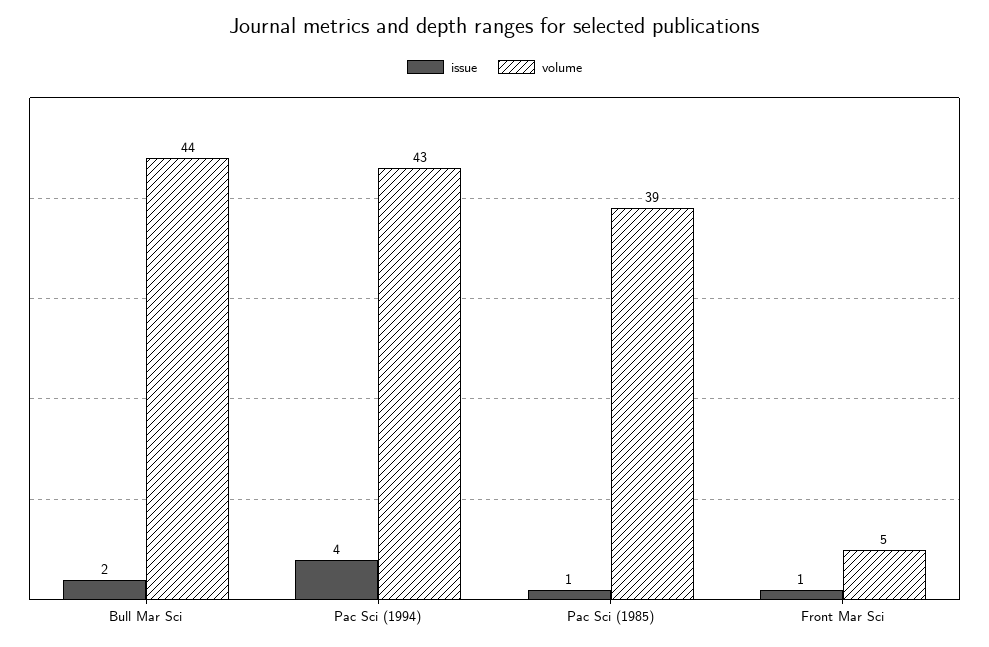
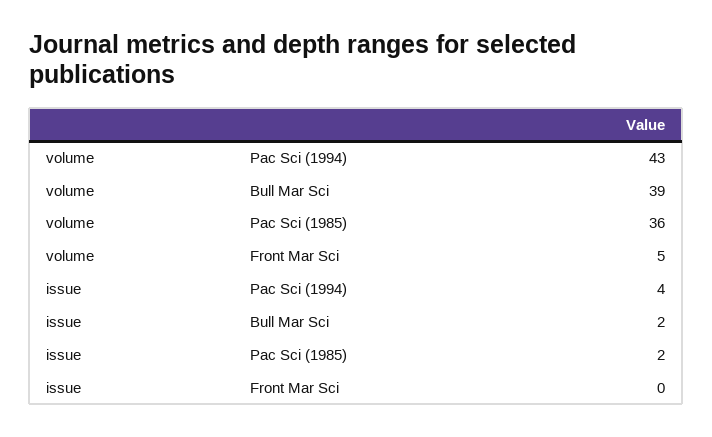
volume, Bull Mar Sci: 44 -> 39
issue, Pac Sci (1985): 1 -> 2
volume, Pac Sci (1985): 39 -> 36
issue, Front Mar Sci: 1 -> 0

